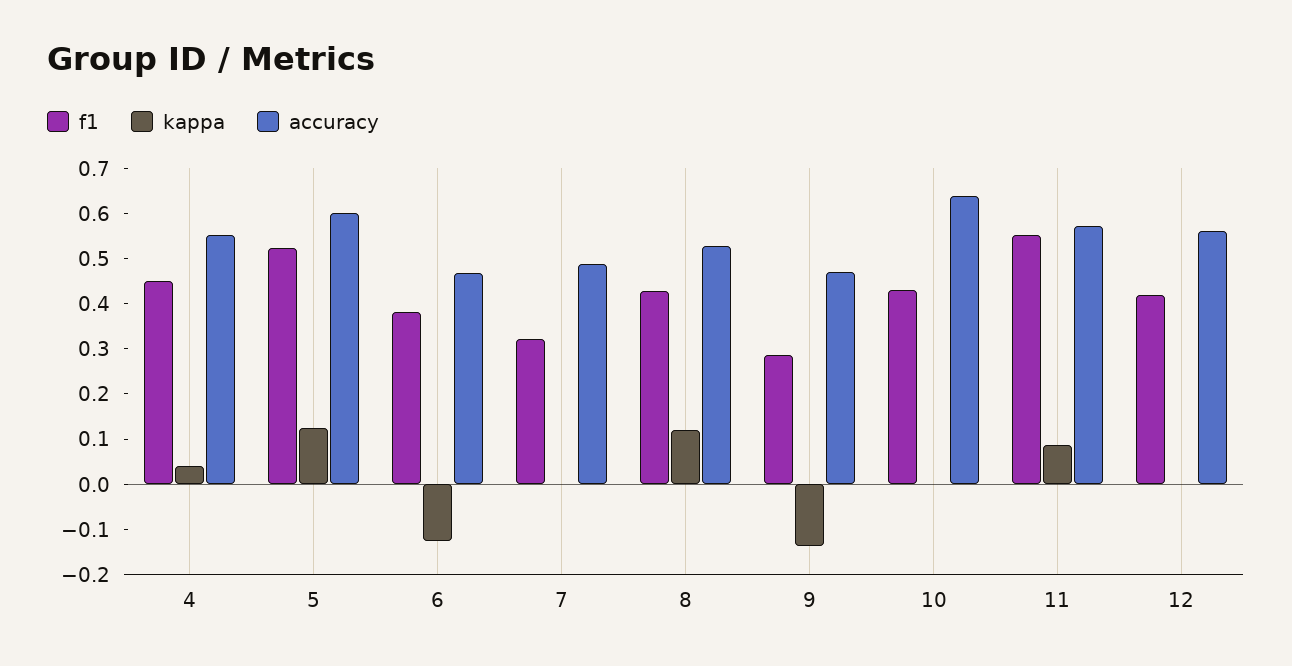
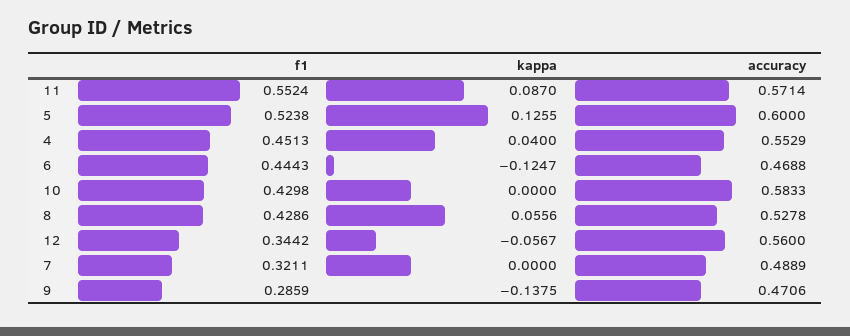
f1, 6: 0.38 -> 0.4443
kappa, 8: 0.12 -> 0.0556
accuracy, 10: 0.64 -> 0.5833
f1, 12: 0.42 -> 0.3442
kappa, 12: 0 -> -0.0567

